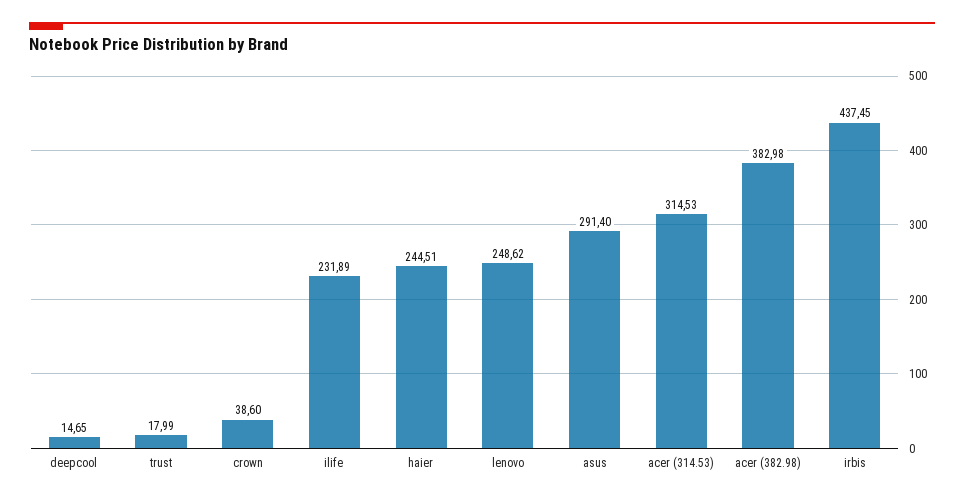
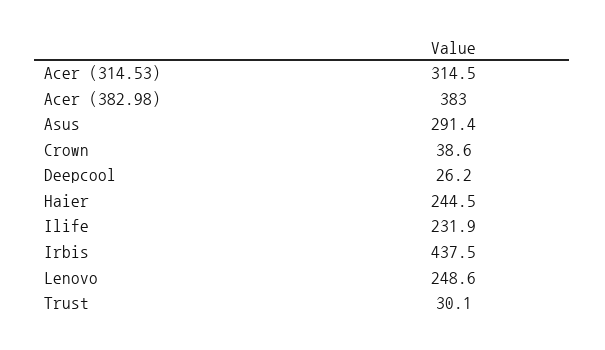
deepcool: 14.65 -> 26.2
trust: 17.99 -> 30.1

